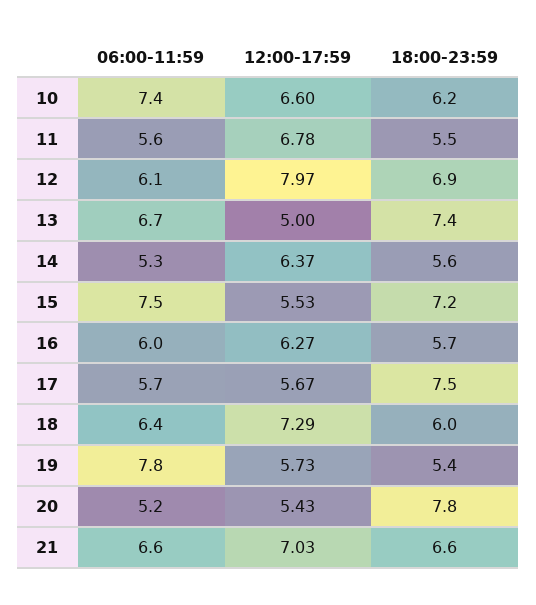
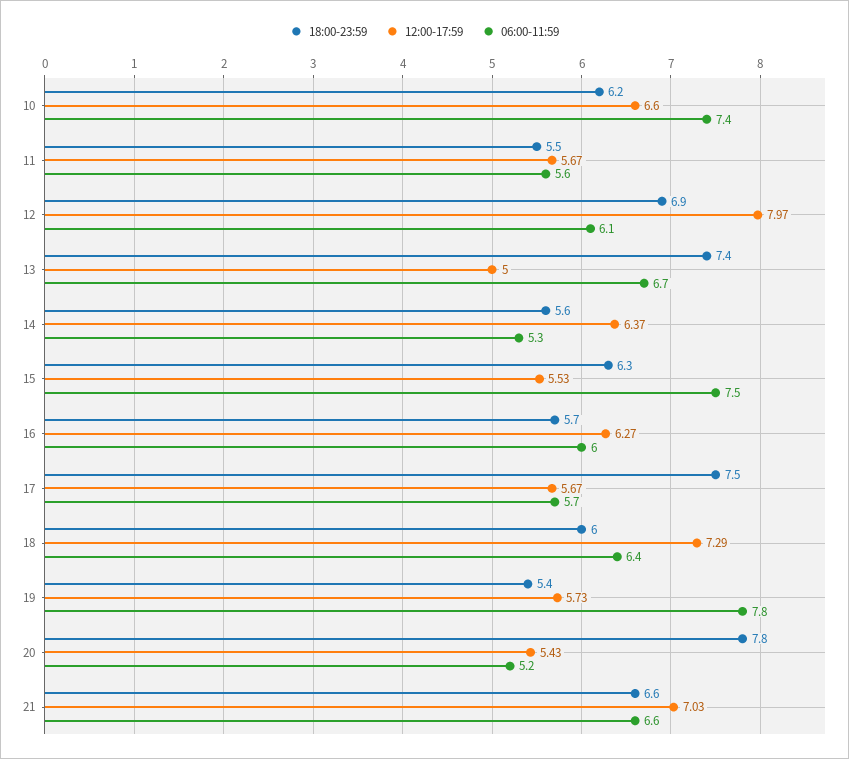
12:00-17:59, 11: 6.78 -> 5.67
18:00-23:59, 15: 7.2 -> 6.3

